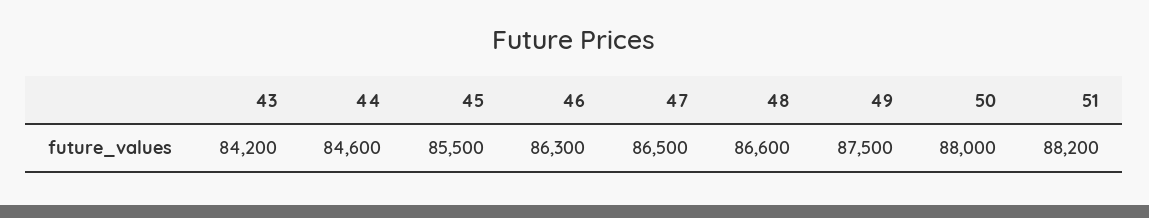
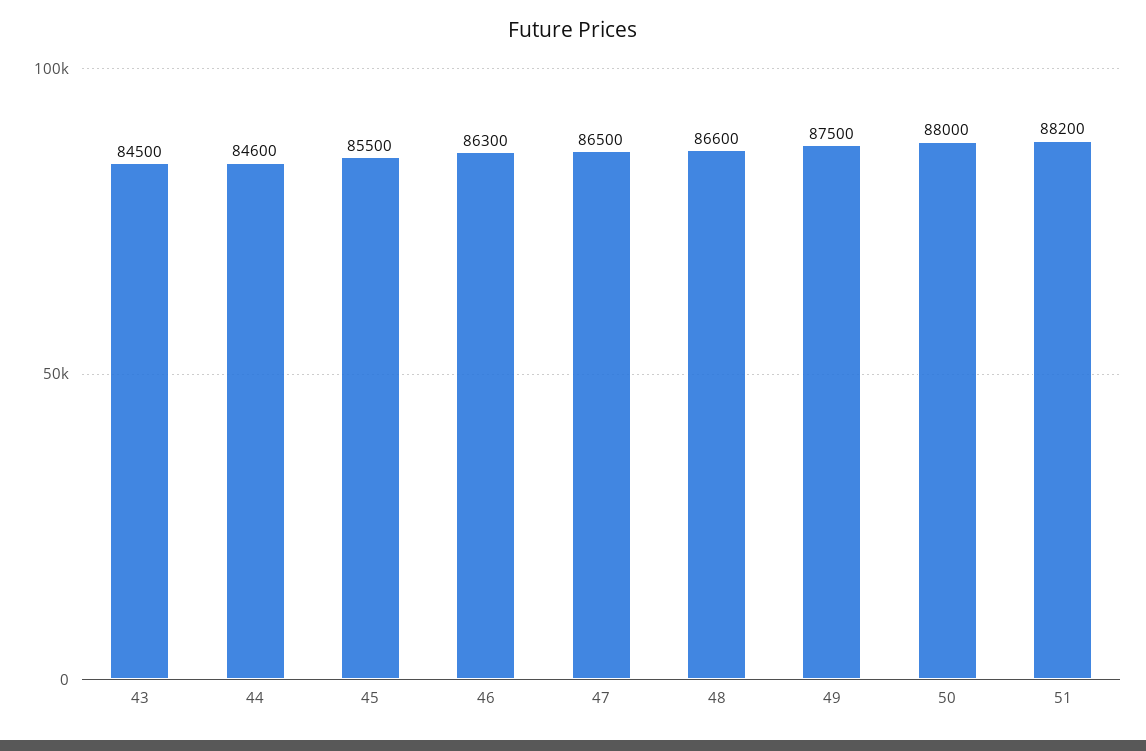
43: 84200 -> 84500

